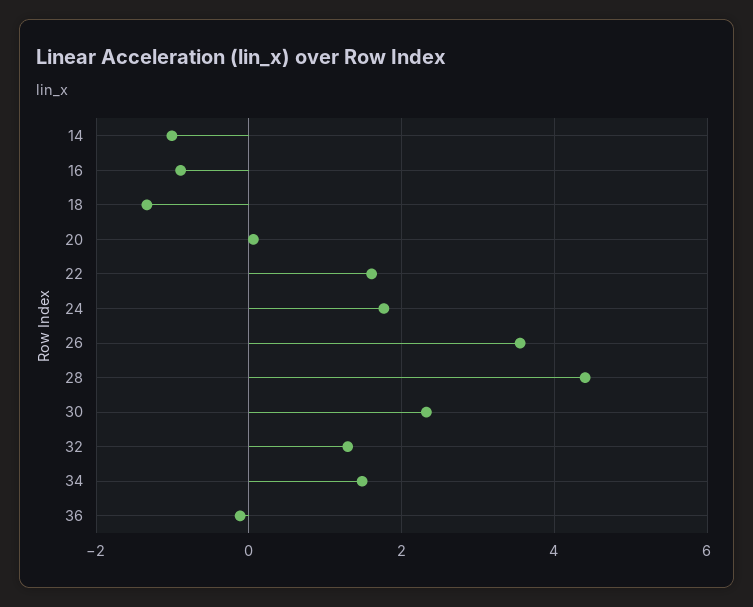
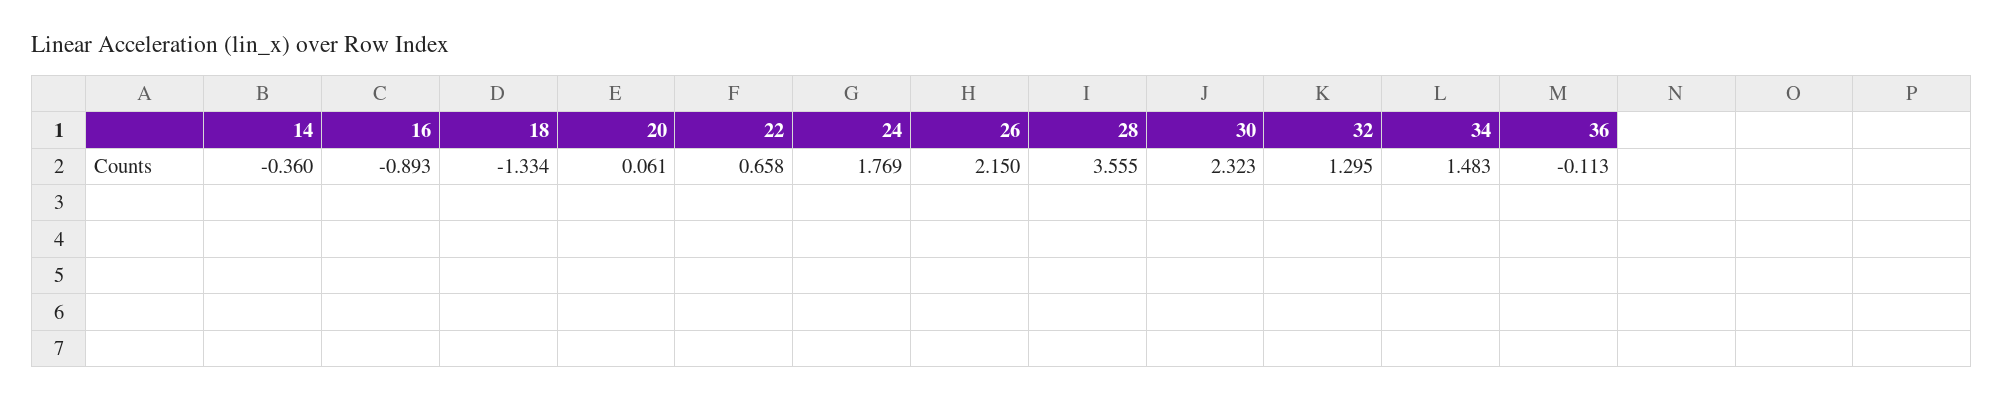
14: -1 -> -0.36
22: 1.6 -> 0.658
26: 3.6 -> 2.15
28: 4.4 -> 3.555

